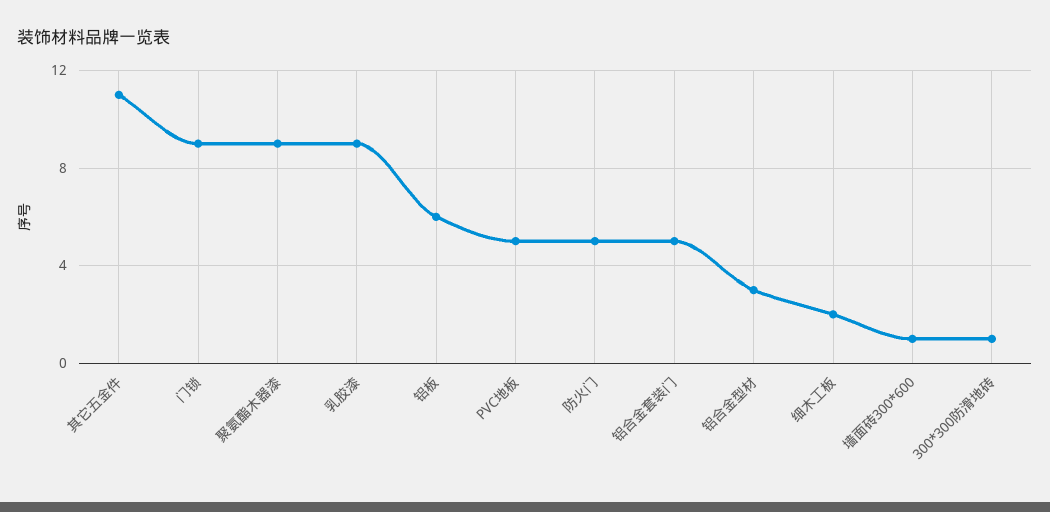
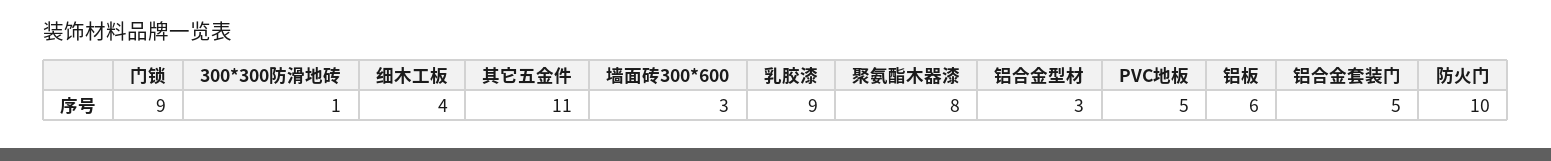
聚氨酯木器漆: 9 -> 8
防火门: 5 -> 10
细木工板: 2 -> 4
墙面砖300*600: 1 -> 3

